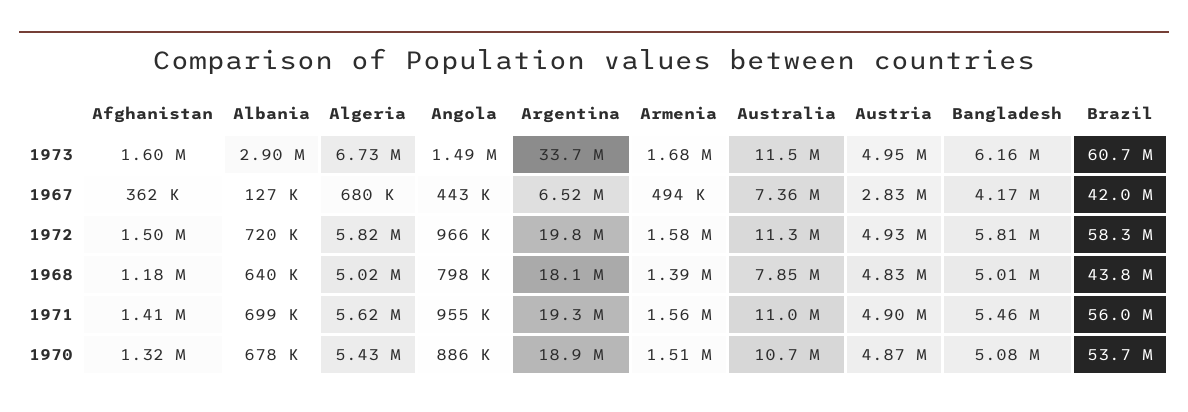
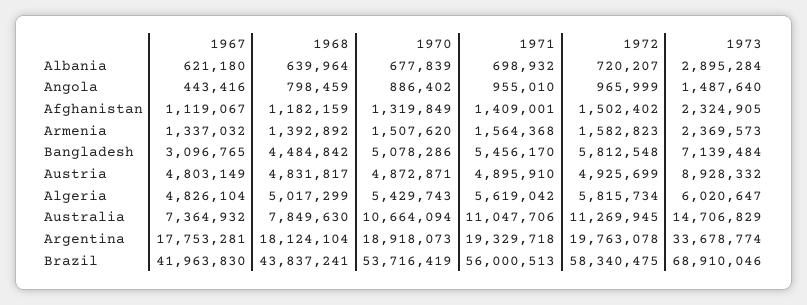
Afghanistan, 1973: 1600000 -> 2324905
Algeria, 1973: 6730000 -> 6020647
Armenia, 1973: 1680000 -> 2369573
Australia, 1973: 11500000 -> 14706829
Austria, 1973: 4950000 -> 8928332
Bangladesh, 1973: 6160000 -> 7139484
Brazil, 1973: 60700000 -> 68910046
Afghanistan, 1967: 362000 -> 1119067
Albania, 1967: 127000 -> 621180
Algeria, 1967: 680000 -> 4826104
Argentina, 1967: 6520000 -> 17753281
Armenia, 1967: 494000 -> 1337032
Austria, 1967: 2830000 -> 4803149
Bangladesh, 1967: 4170000 -> 3096765
Bangladesh, 1968: 5010000 -> 4484842

